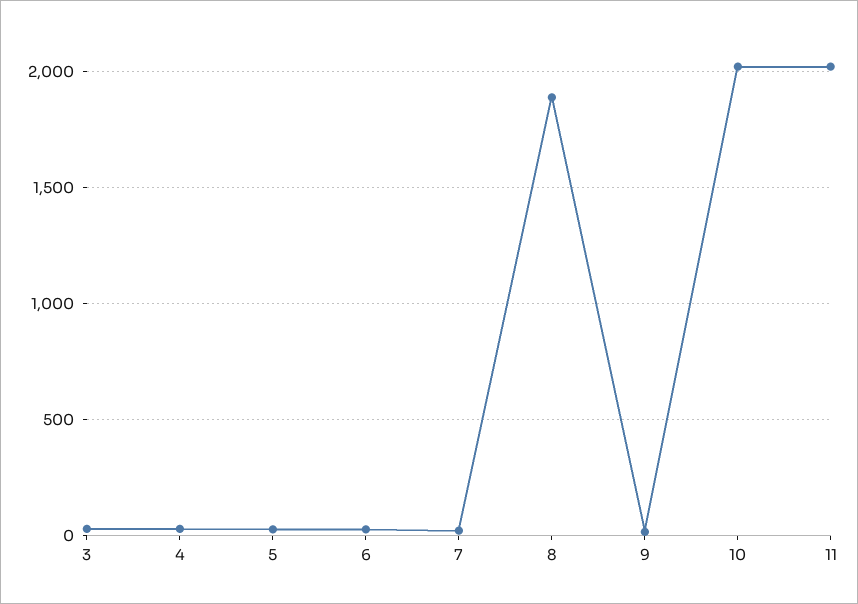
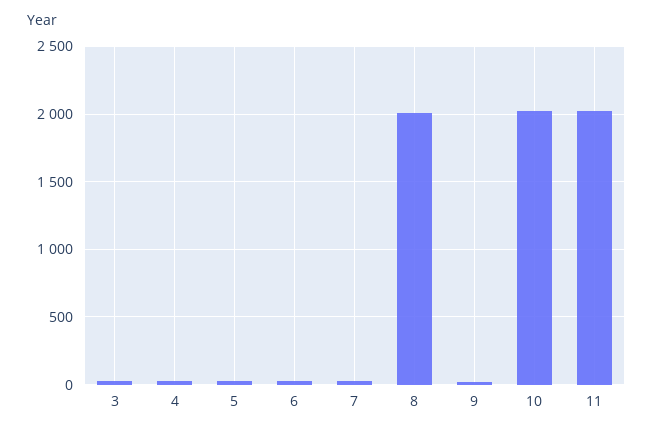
8: 1900 -> 2000

